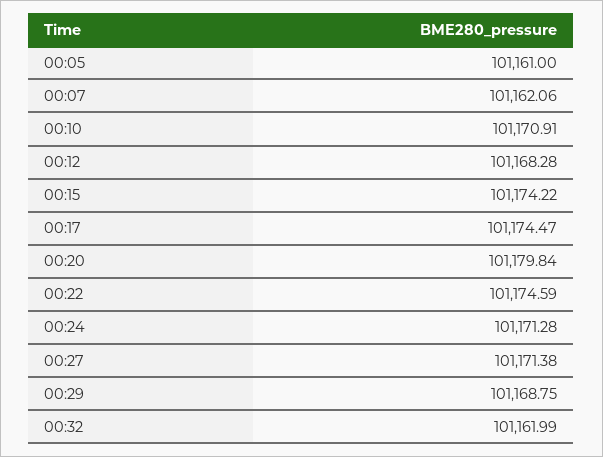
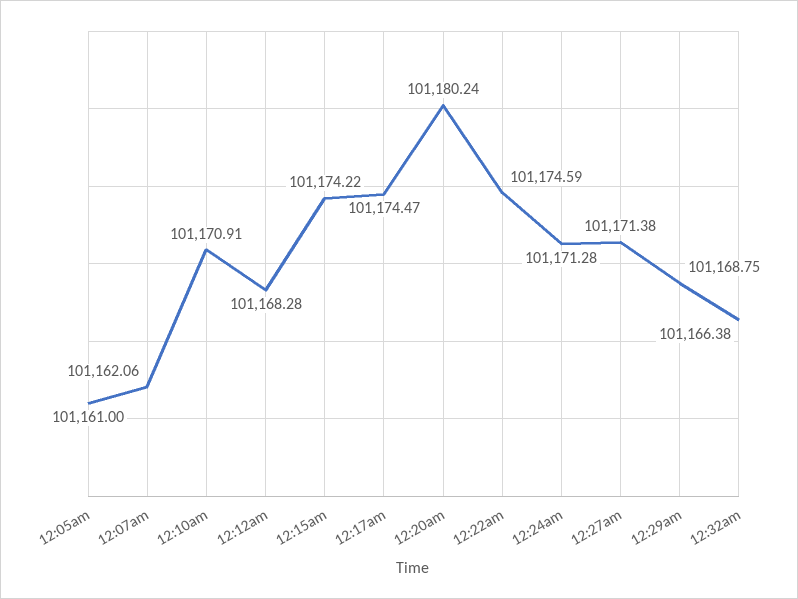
00:20: 101179.84 -> 101180.24
00:32: 101161.99 -> 101166.38

